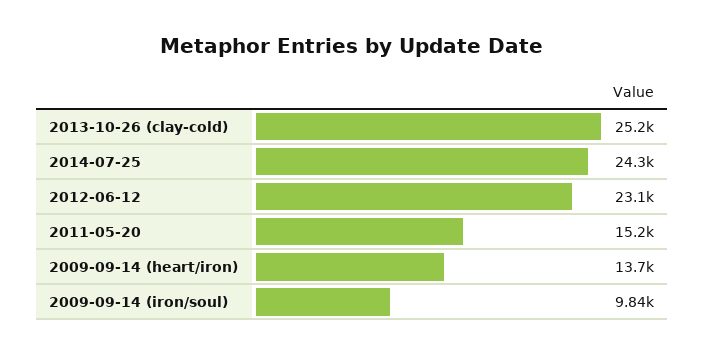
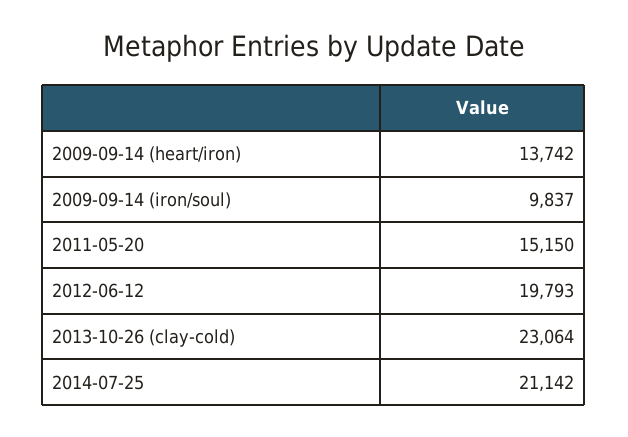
2013-10-26 (clay-cold): 25200 -> 23064
2014-07-25: 24300 -> 21142
2012-06-12: 23100 -> 19793

